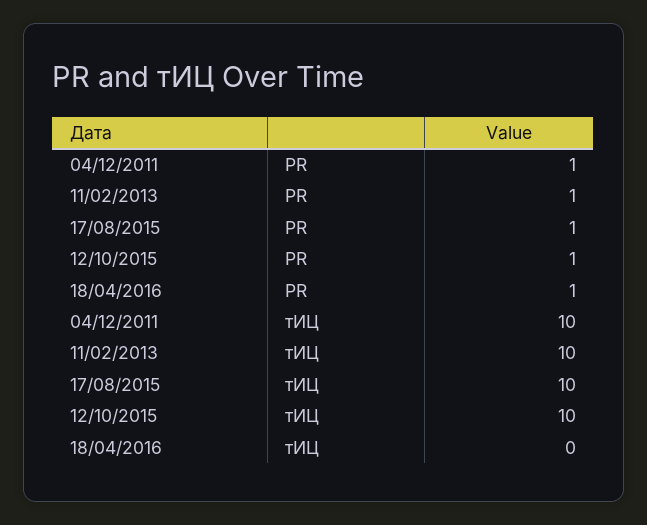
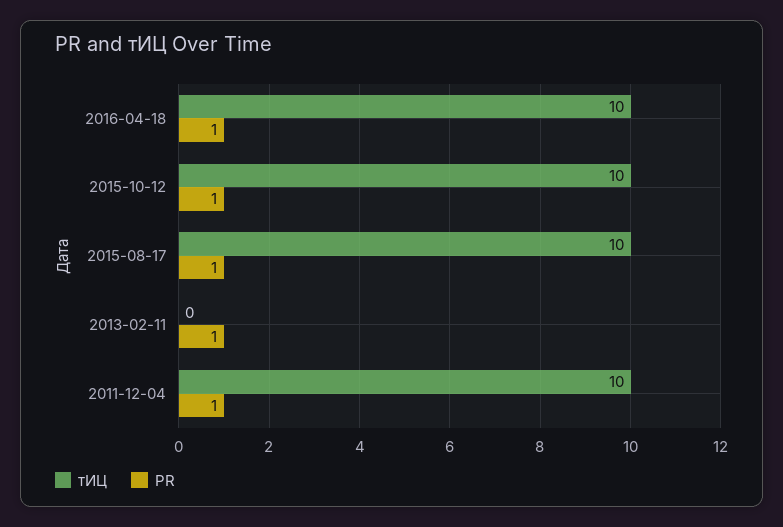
тИЦ, 11/02/2013: 10 -> 0
тИЦ, 18/04/2016: 0 -> 10

